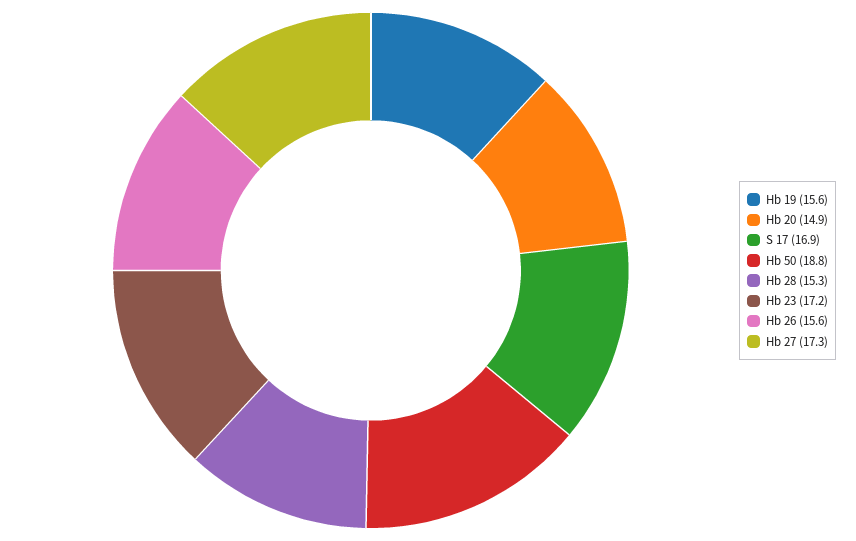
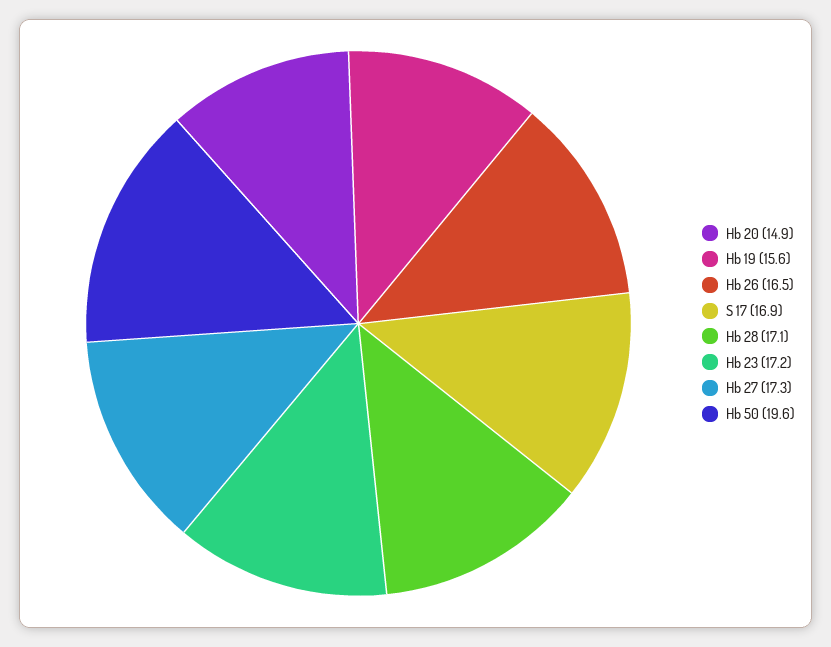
Hb 50: 18.8 -> 19.6
Hb 28: 15.3 -> 17.1
Hb 26: 15.6 -> 16.5

